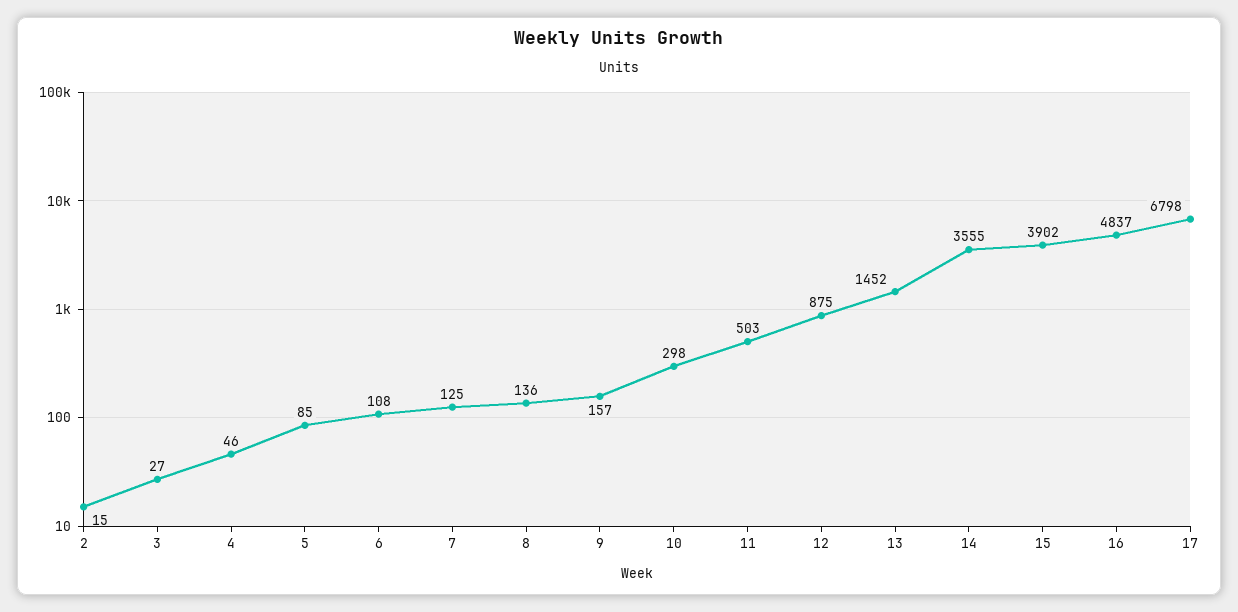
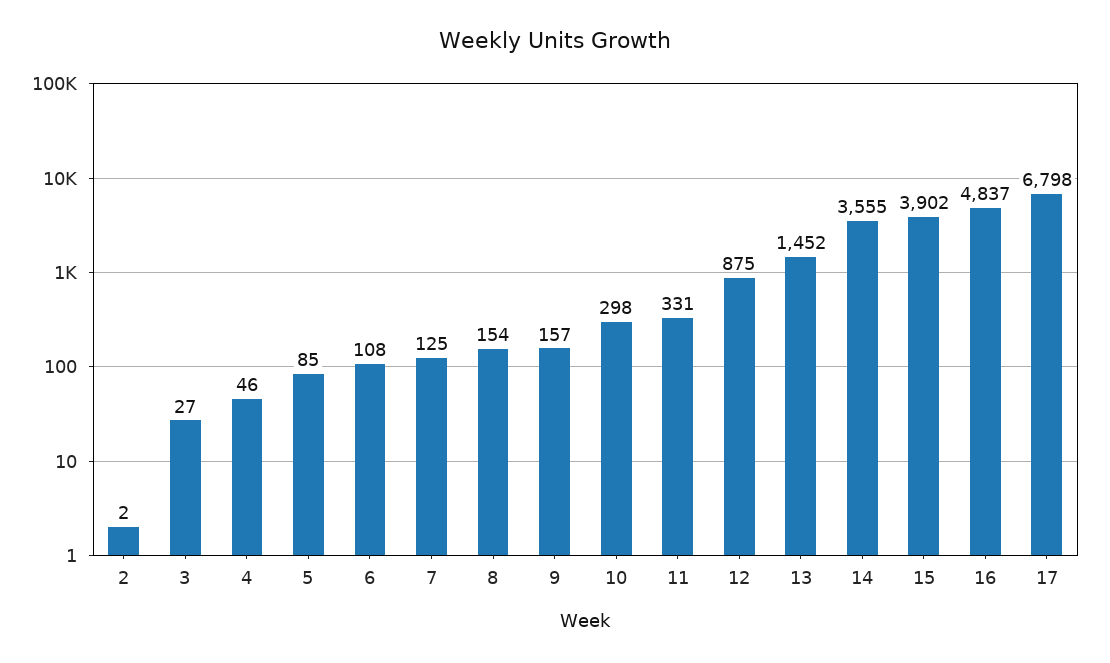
2: 15 -> 2
8: 136 -> 154
11: 503 -> 331

